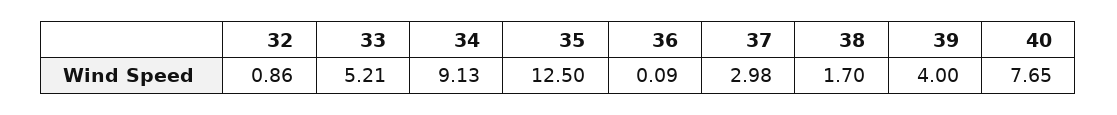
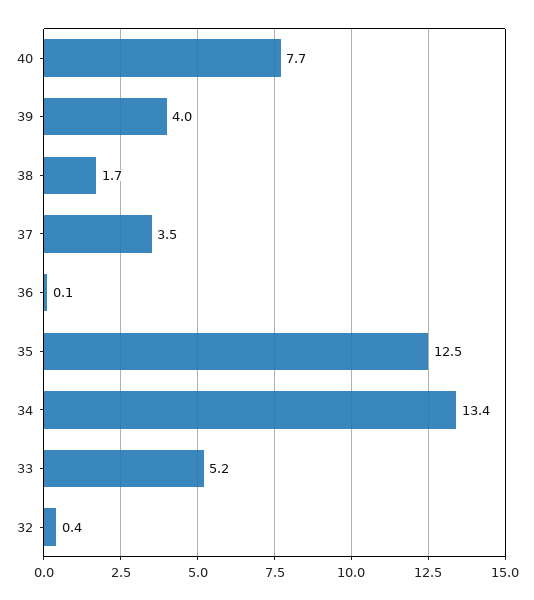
32: 0.86 -> 0.4
34: 9.13 -> 13.4
37: 2.98 -> 3.5

